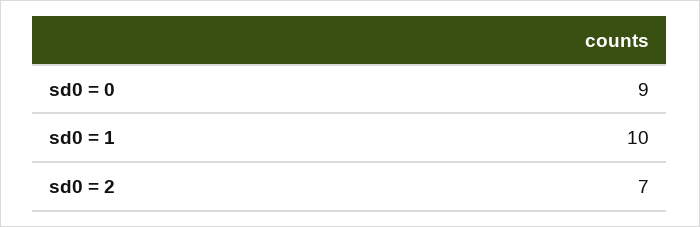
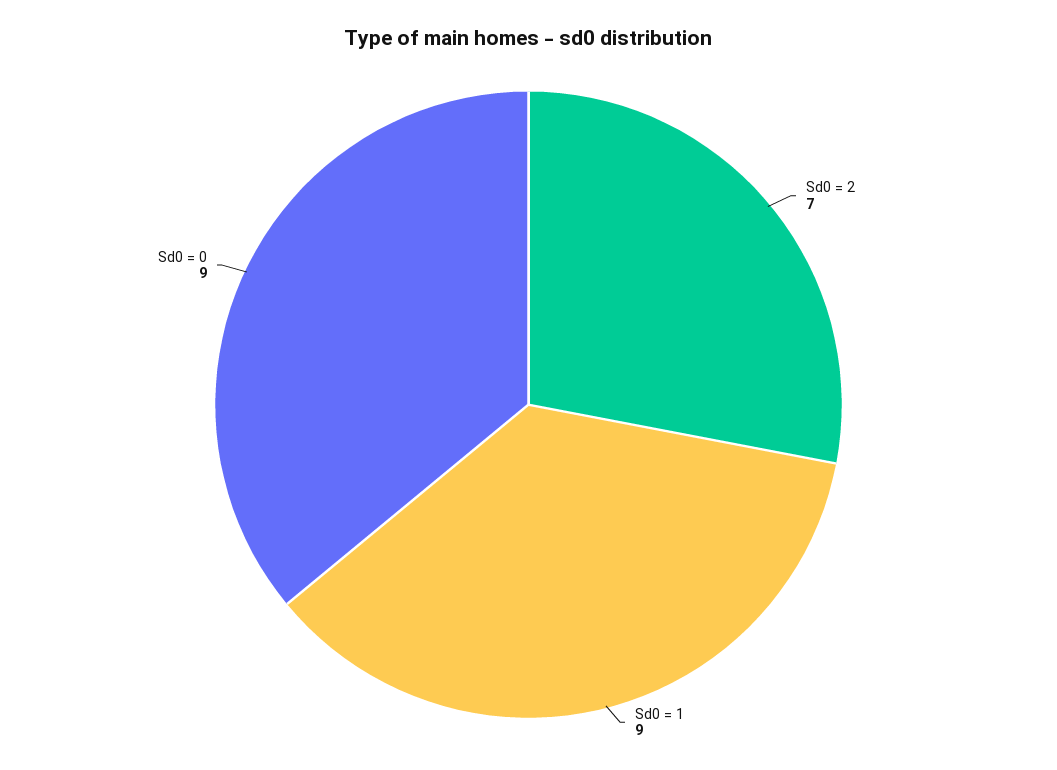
sd0 = 1: 10 -> 9

